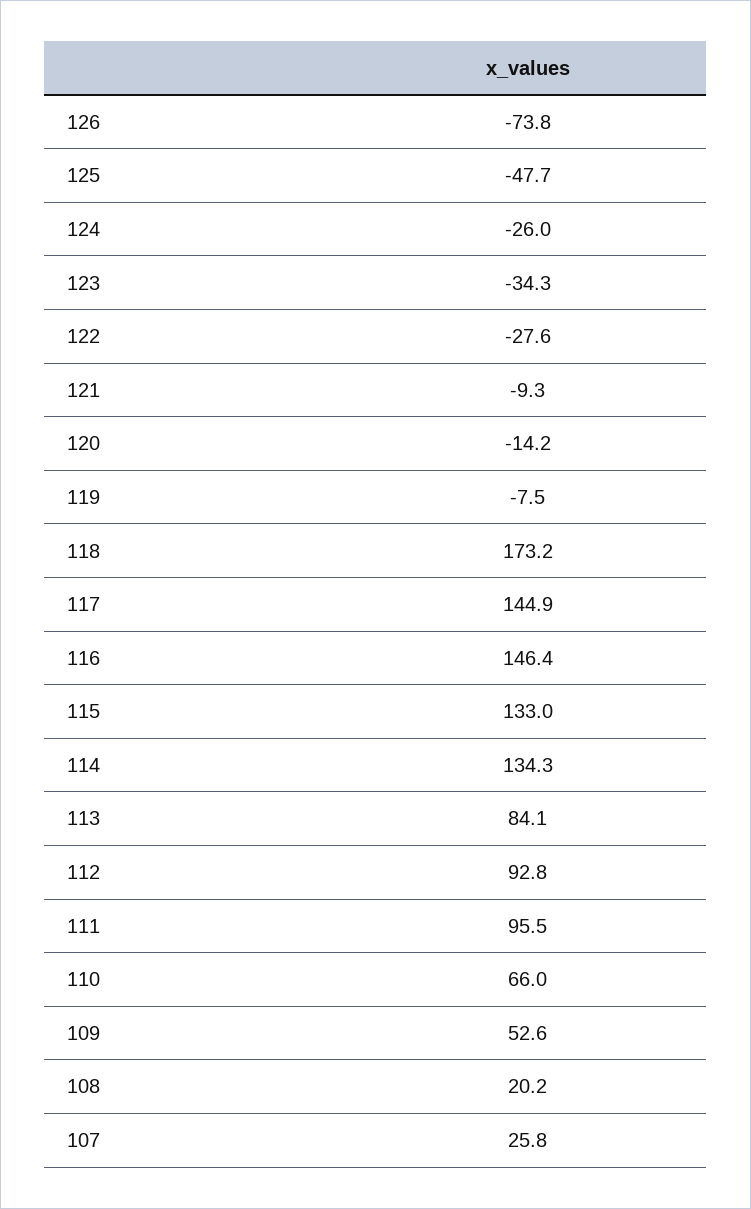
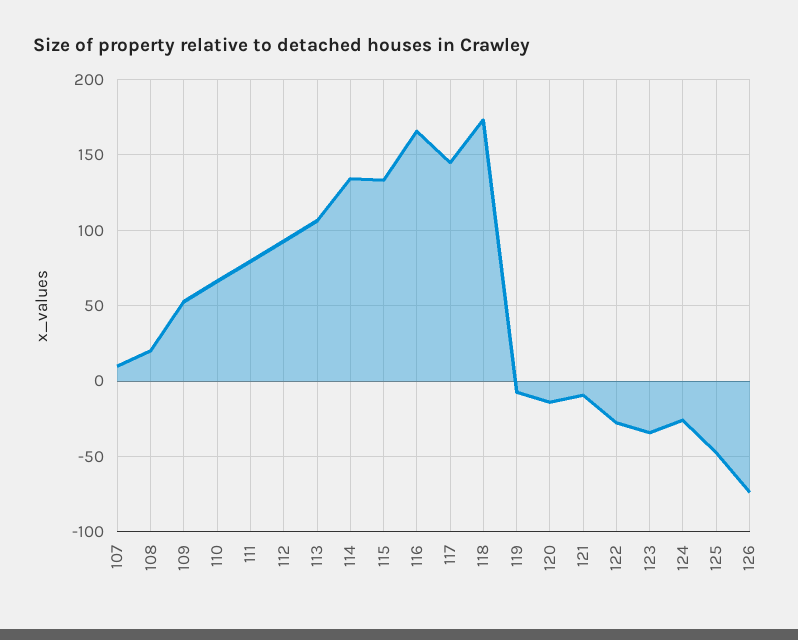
116: 146.4 -> 165
113: 84.1 -> 105
111: 95.5 -> 80
107: 25.8 -> 10

